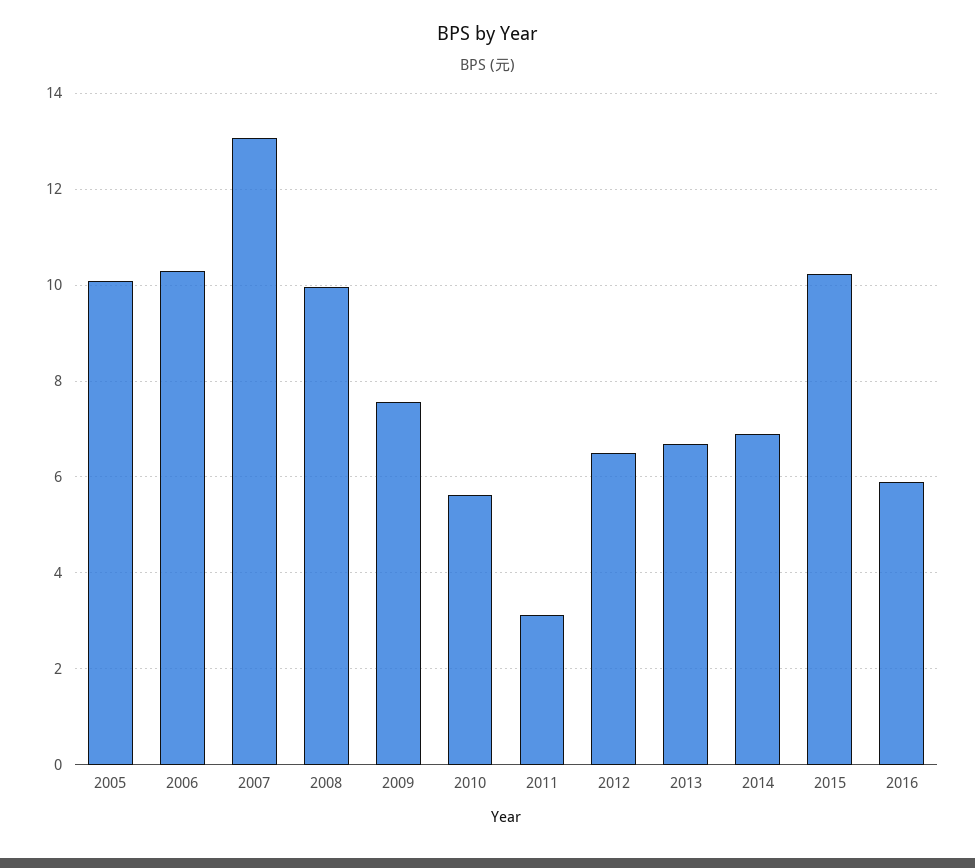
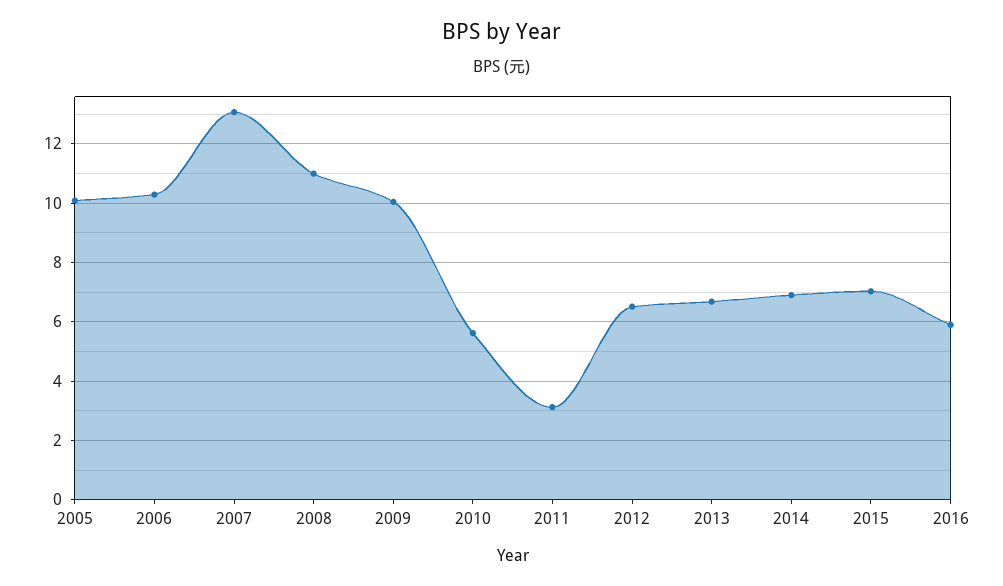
2008: 10 -> 11
2009: 7.6 -> 10
2015: 10.2 -> 7

